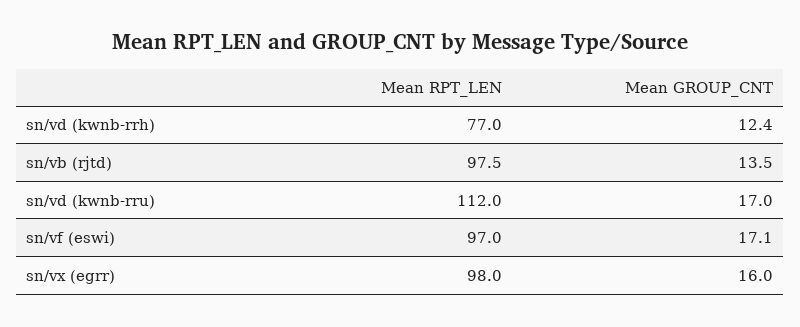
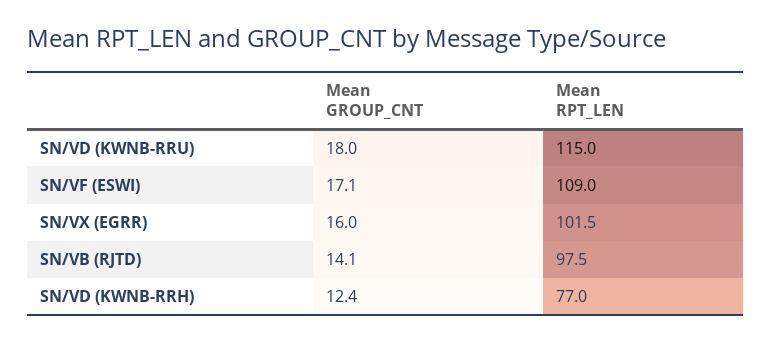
Mean GROUP_CNT, sn/vb (rjtd): 13.5 -> 14.1
Mean RPT_LEN, sn/vd (kwnb-rru): 112 -> 115
Mean GROUP_CNT, sn/vd (kwnb-rru): 17 -> 18
Mean RPT_LEN, sn/vf (eswi): 97 -> 109
Mean RPT_LEN, sn/vx (egrr): 98 -> 101.5

